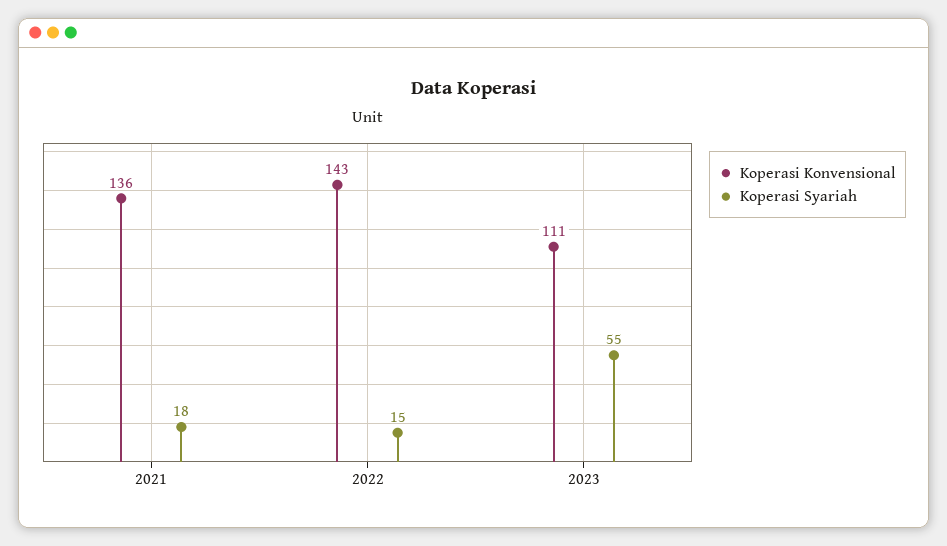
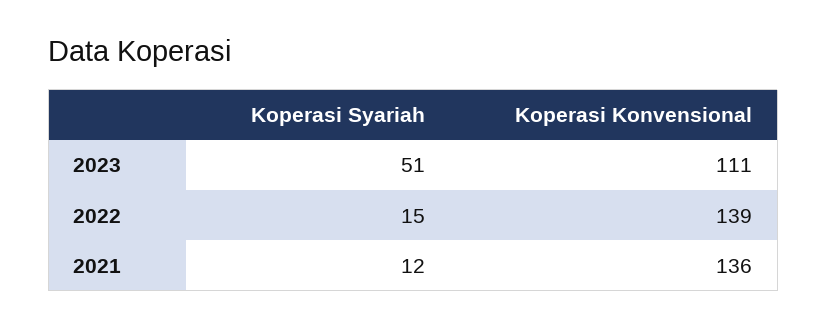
Koperasi Syariah, 2021: 18 -> 12
Koperasi Konvensional, 2022: 143 -> 139
Koperasi Syariah, 2023: 55 -> 51

